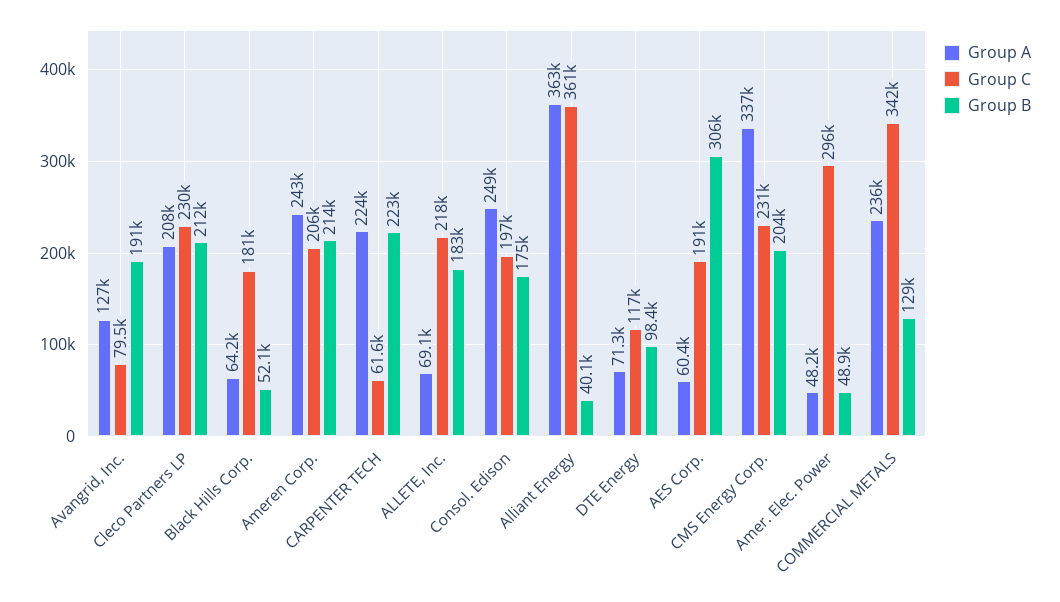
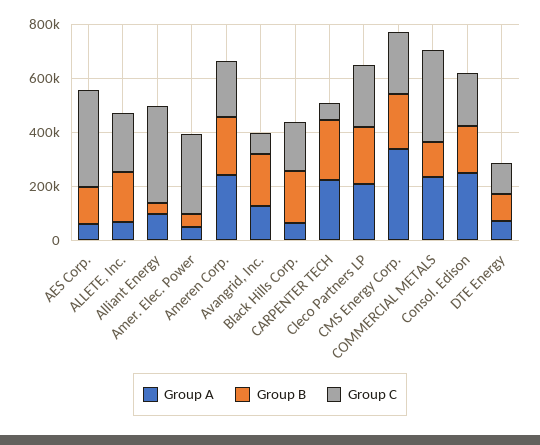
Group B, Black Hills Corp.: 52100 -> 200000
Group A, Alliant Energy: 363000 -> 100000
Group C, AES Corp.: 191000 -> 350000
Group B, AES Corp.: 306000 -> 150000

